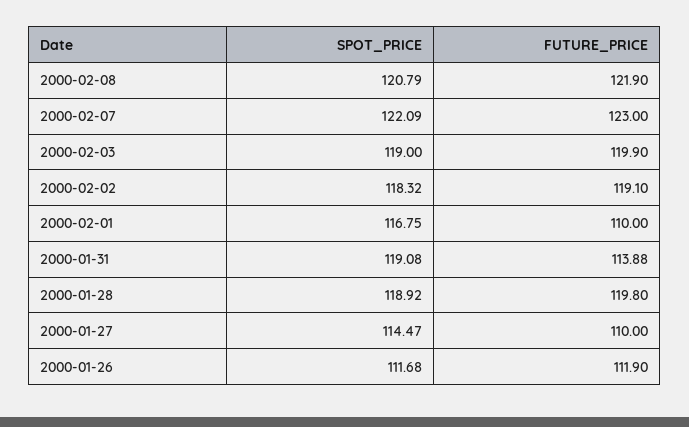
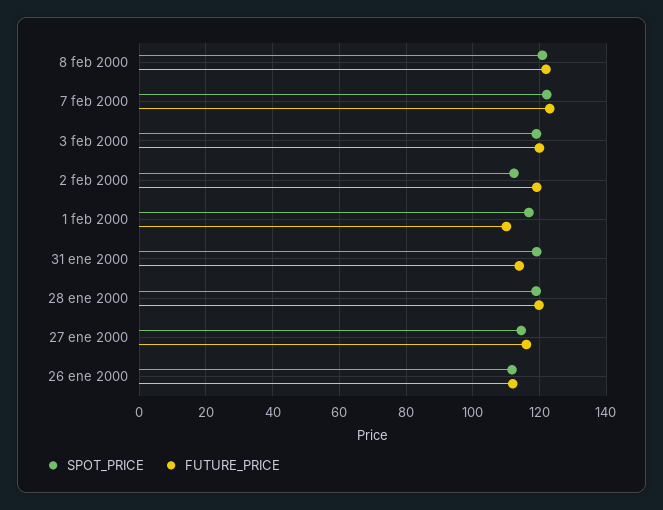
SPOT_PRICE, 2000-02-02: 118.32 -> 112
FUTURE_PRICE, 2000-01-27: 110 -> 116

